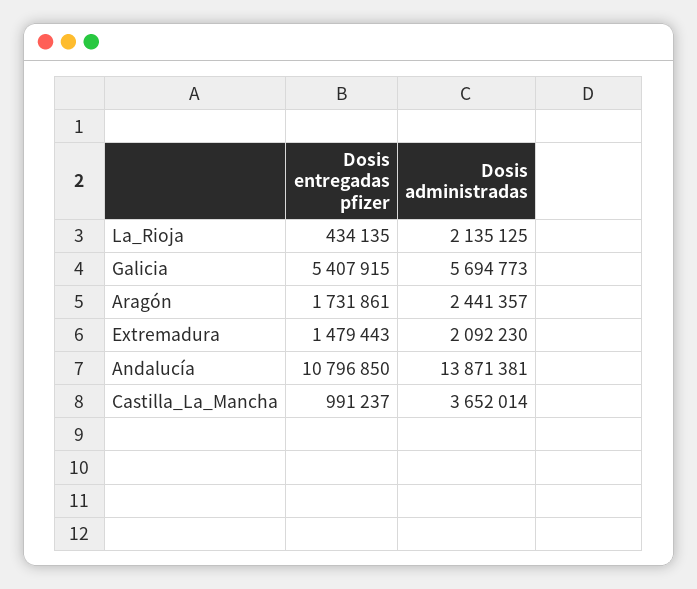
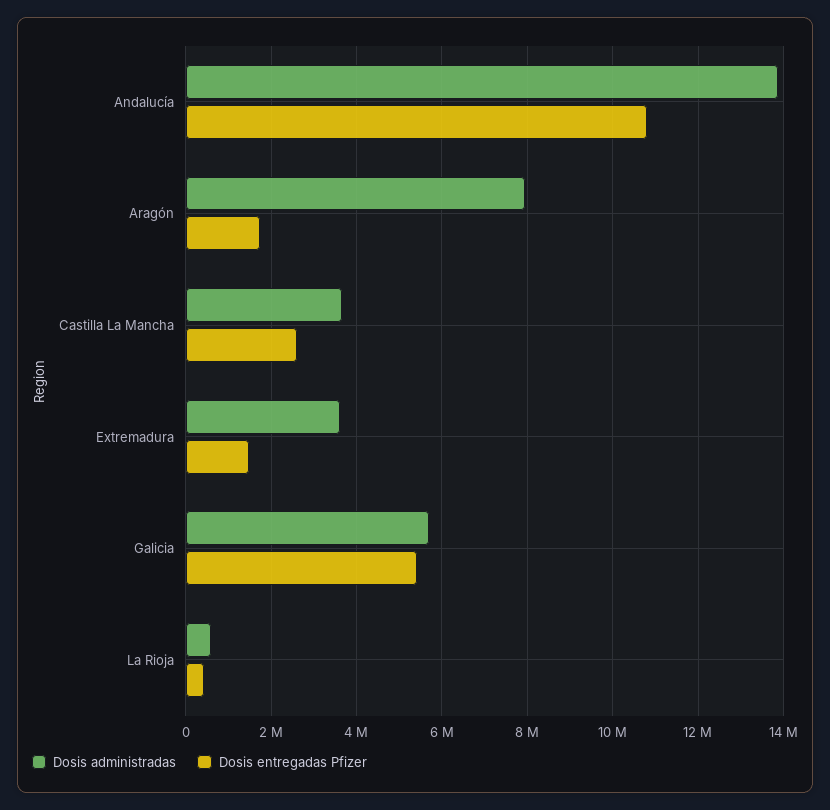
Dosis administradas, La_Rioja: 2135125 -> 600000
Dosis administradas, Aragón: 2441357 -> 8000000
Dosis administradas, Extremadura: 2092230 -> 3600000
Dosis entregadas pfizer, Castilla_La_Mancha: 991237 -> 2600000

